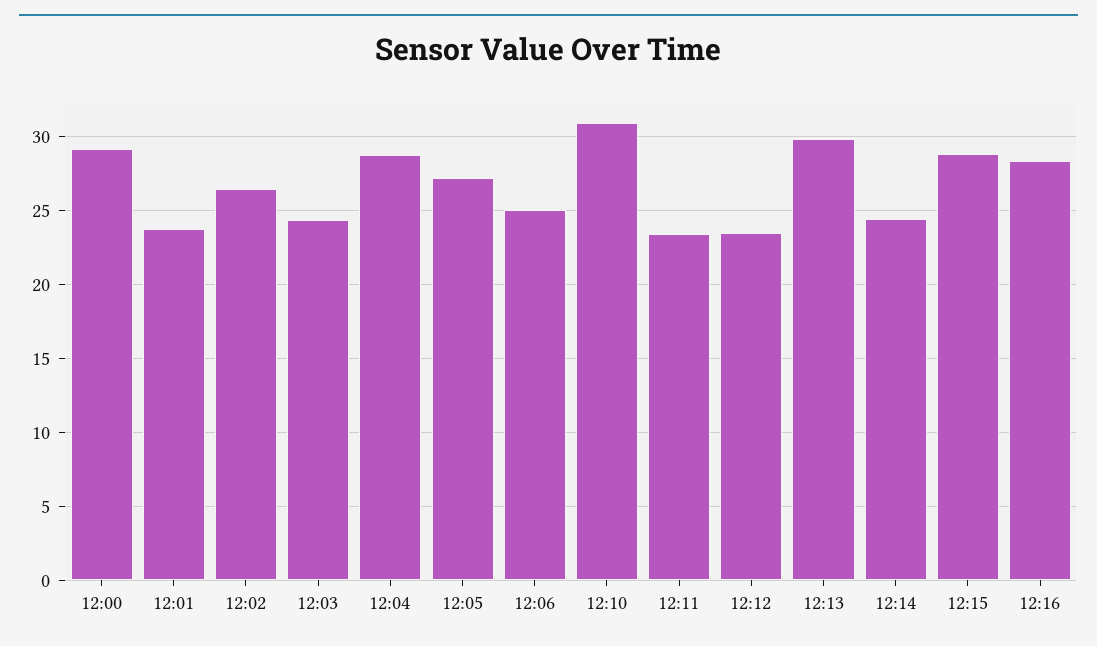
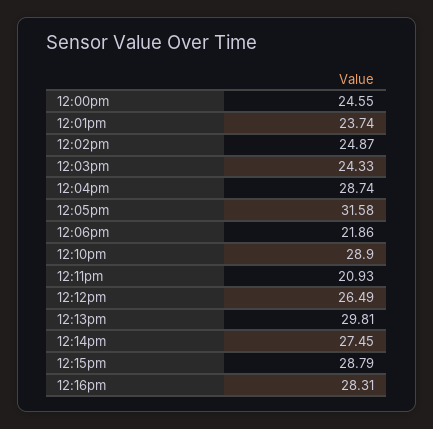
12:00: 29 -> 24.55
12:02: 26.5 -> 24.87
12:05: 27 -> 31.58
12:06: 25 -> 21.86
12:10: 31 -> 28.9
12:11: 23.5 -> 20.93
12:12: 23.5 -> 26.49
12:14: 24.5 -> 27.45

